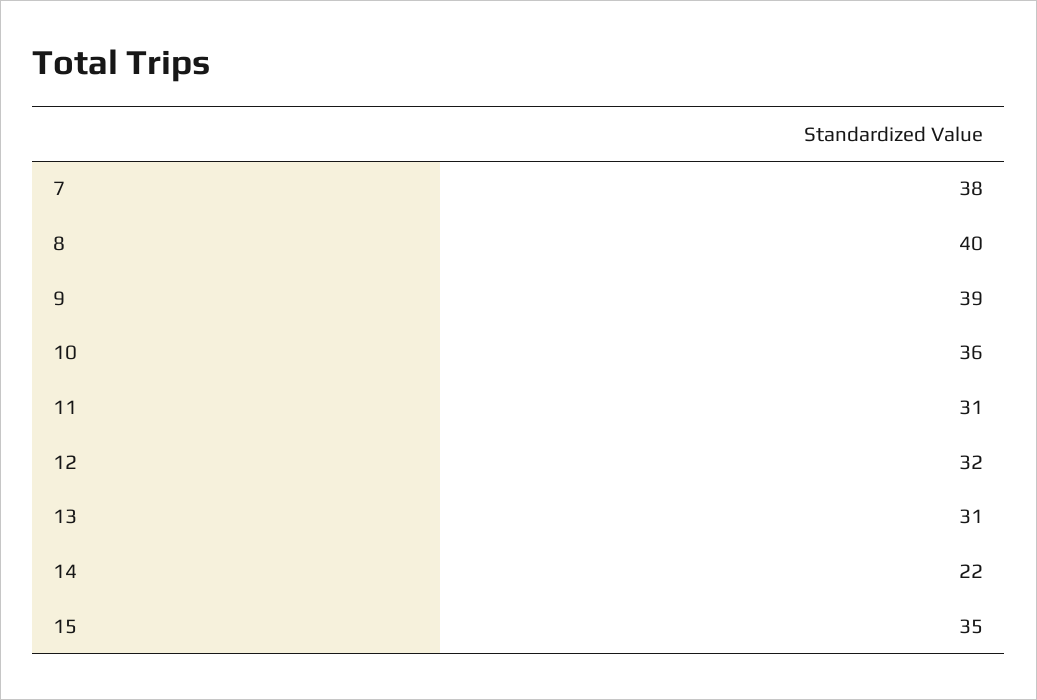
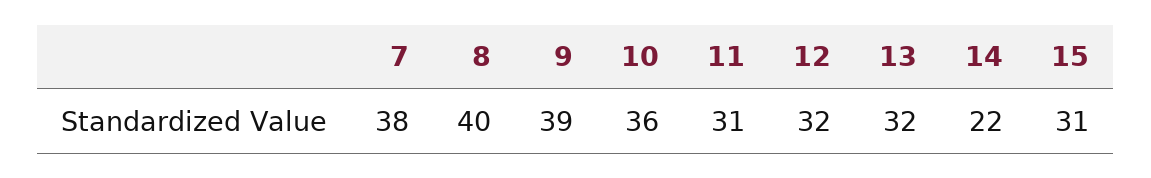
13: 31 -> 32
15: 35 -> 31

